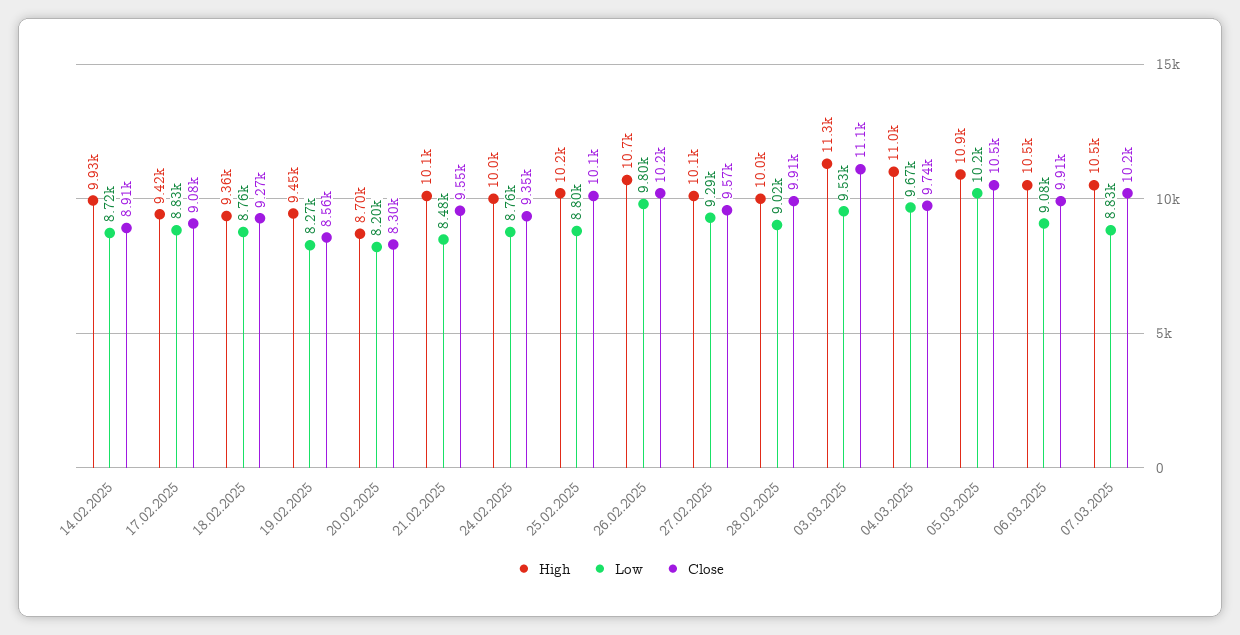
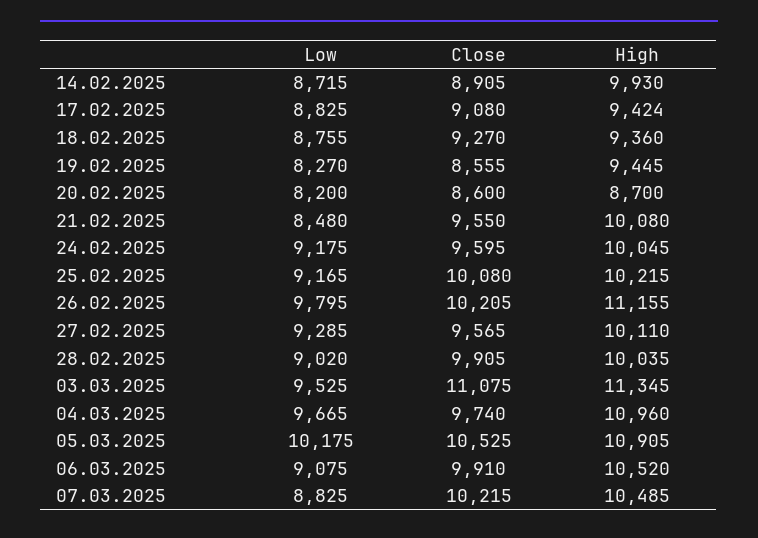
Close, 20.02.2025: 8300 -> 8600
Low, 24.02.2025: 8760 -> 9175
Close, 24.02.2025: 9350 -> 9595
Low, 25.02.2025: 8800 -> 9165
High, 26.02.2025: 10700 -> 11155

